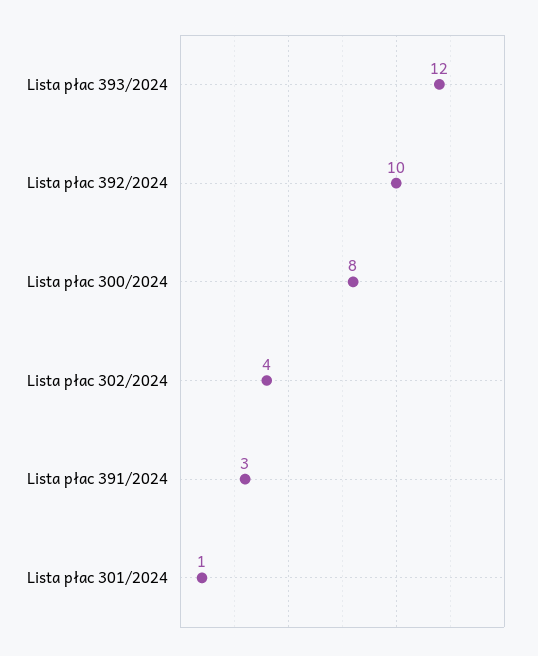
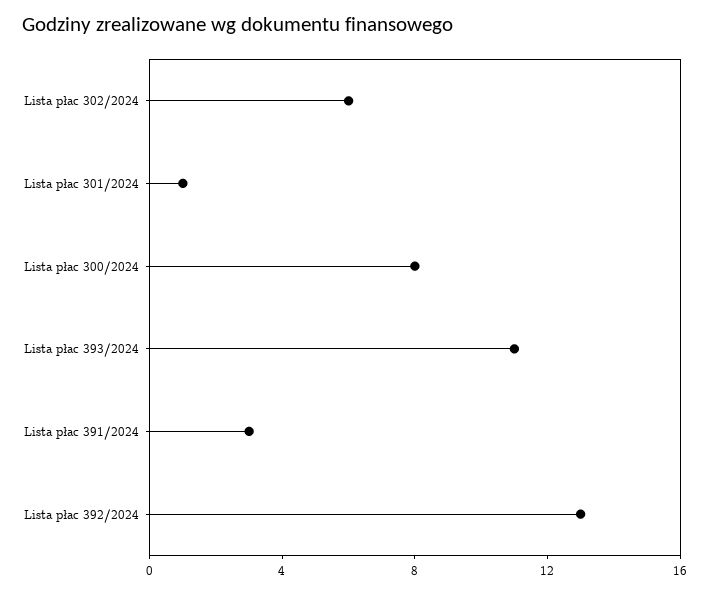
Lista płac 393/2024: 12 -> 11
Lista płac 392/2024: 10 -> 13
Lista płac 302/2024: 4 -> 6

